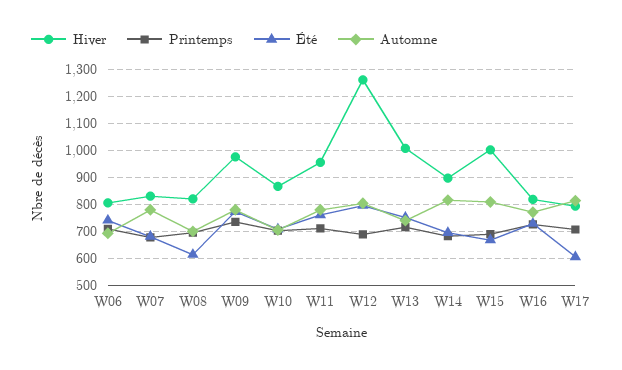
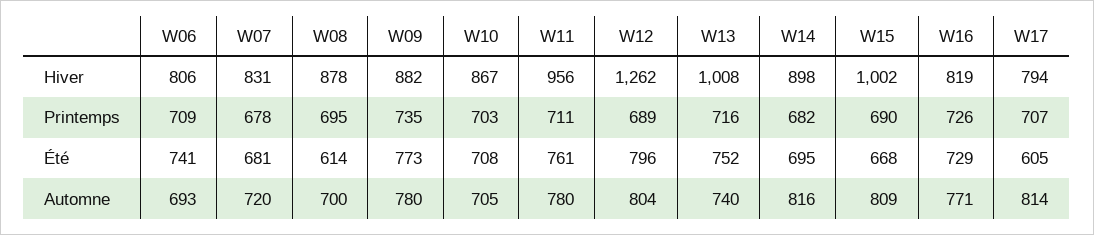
Automne, W07: 775 -> 720
Hiver, W08: 825 -> 878
Hiver, W09: 975 -> 882

